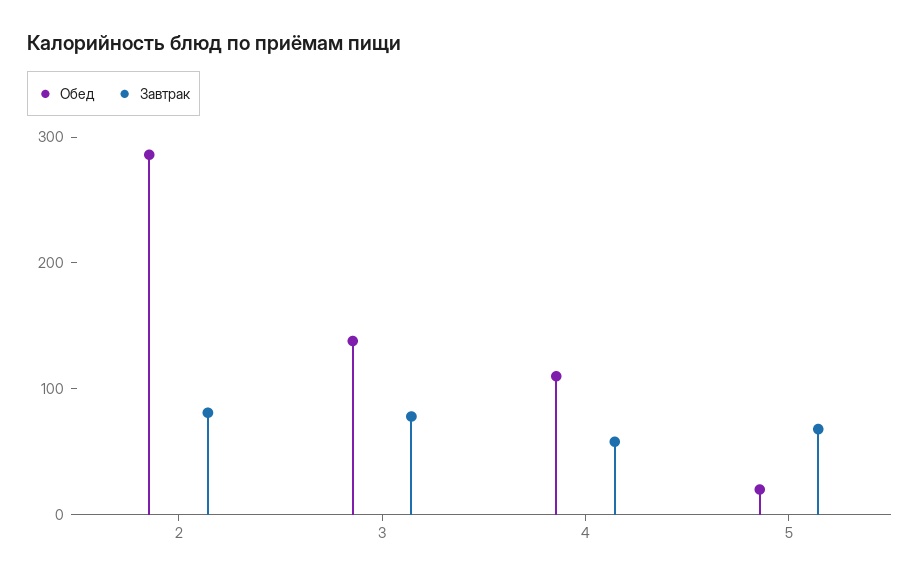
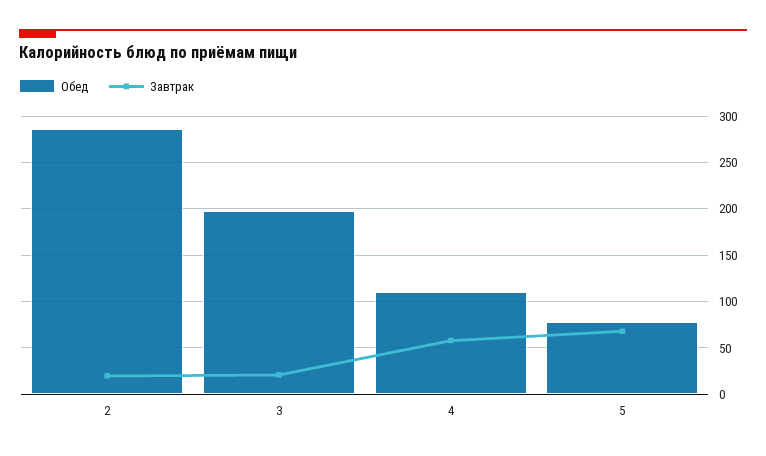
Завтрак, 2: 80 -> 20
Обед, 3: 140 -> 200
Завтрак, 3: 80 -> 20
Обед, 5: 20 -> 80

